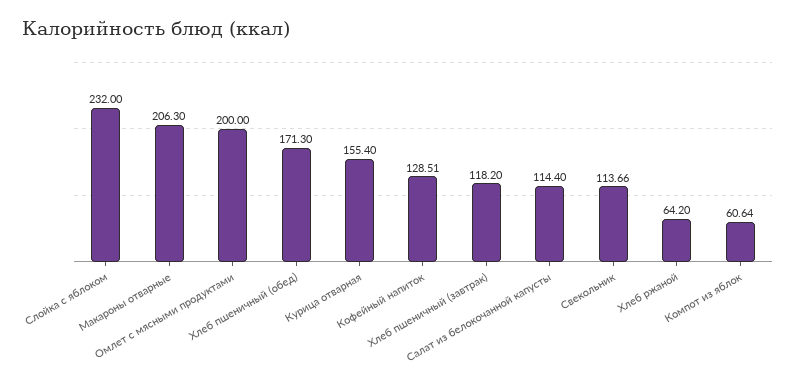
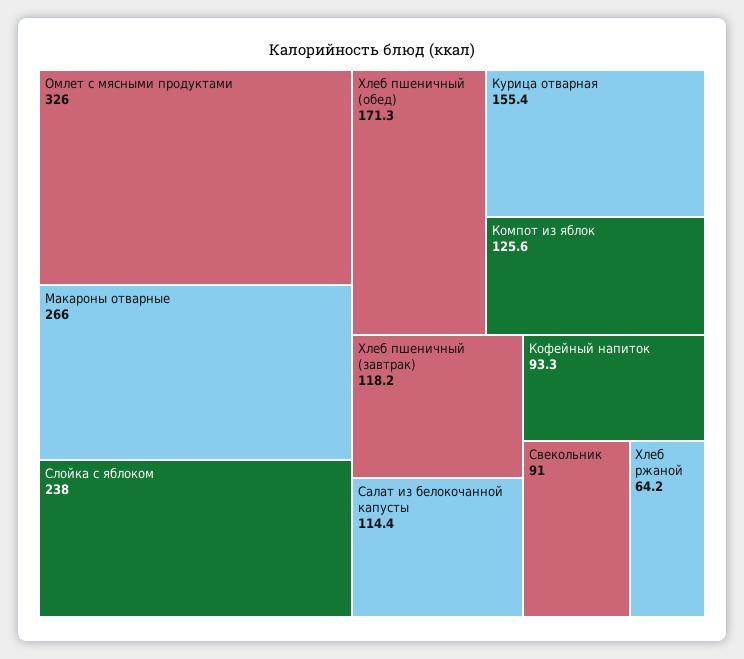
Слойка с яблоком: 232 -> 238
Макароны отварные: 206.3 -> 266
Омлет с мясными продуктами: 200 -> 326
Кофейный напиток: 128.51 -> 93.3
Свекольник: 113.66 -> 91
Компот из яблок: 60.64 -> 125.6

